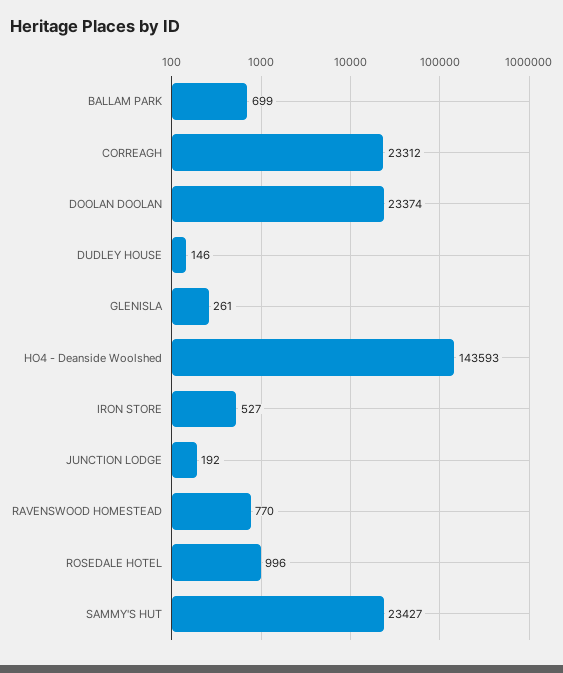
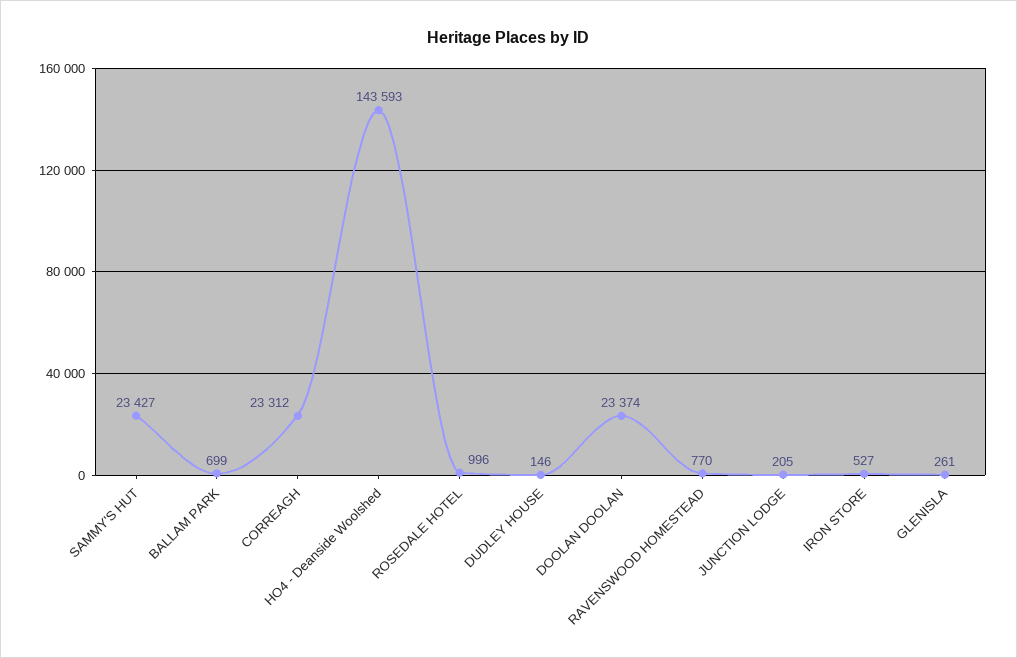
JUNCTION LODGE: 192 -> 205

